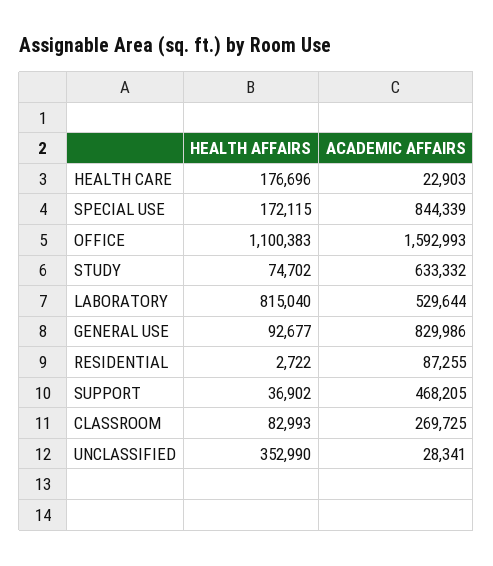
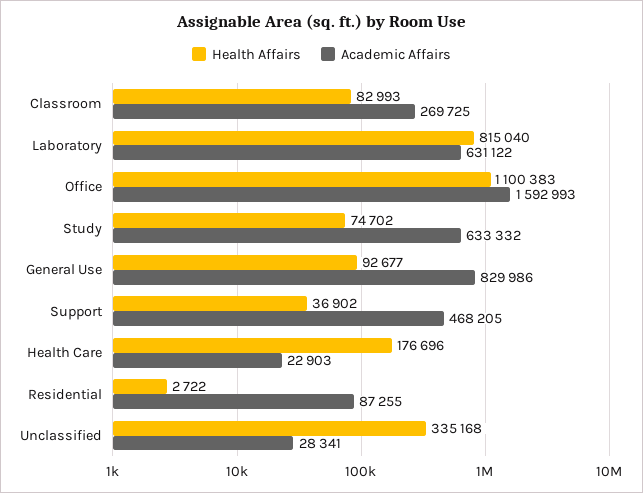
HEALTH AFFAIRS, SPECIAL USE: 172115 -> none
ACADEMIC AFFAIRS, SPECIAL USE: 844339 -> none
ACADEMIC AFFAIRS, LABORATORY: 529644 -> 631122
HEALTH AFFAIRS, UNCLASSIFIED: 352990 -> 335168

